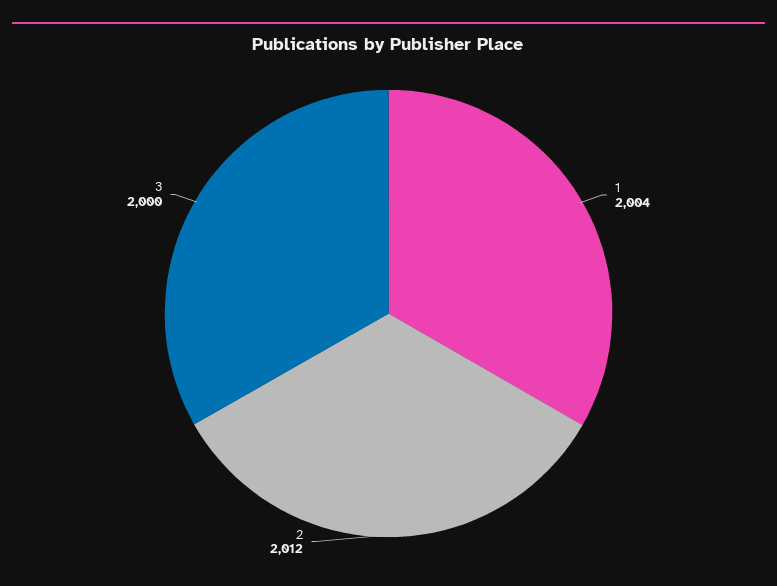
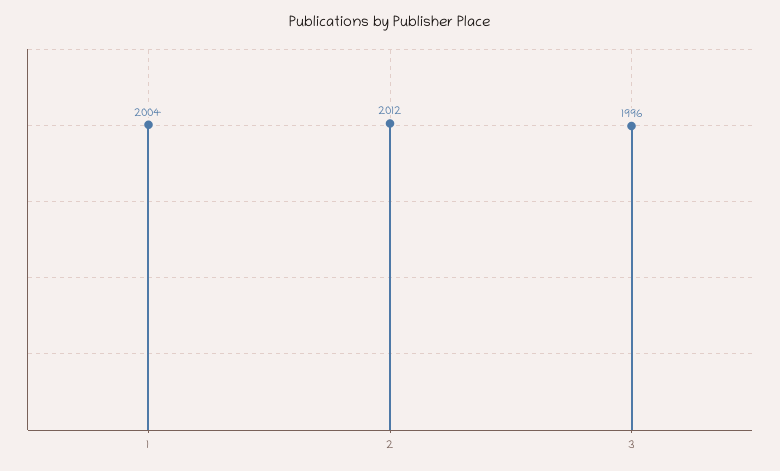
3: 2000 -> 1996

